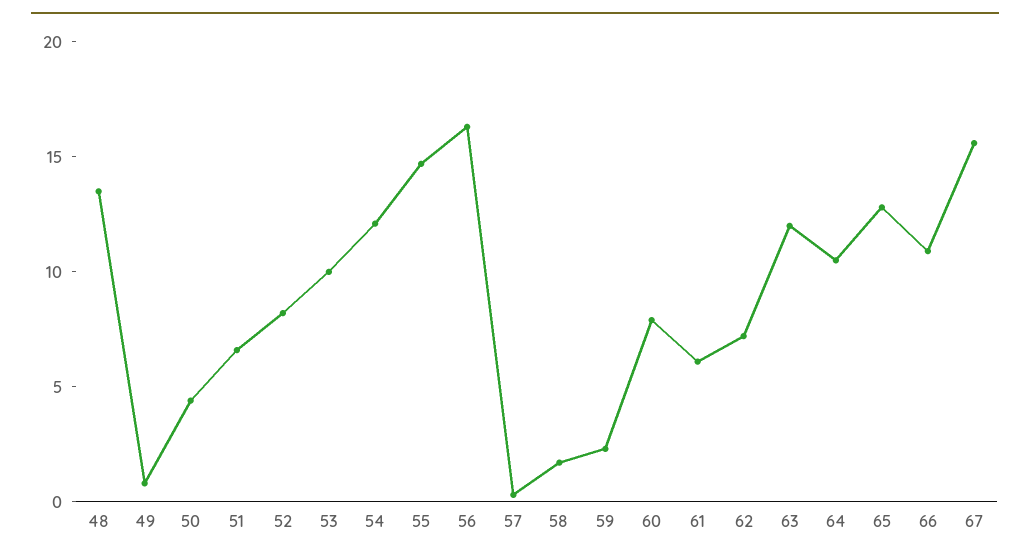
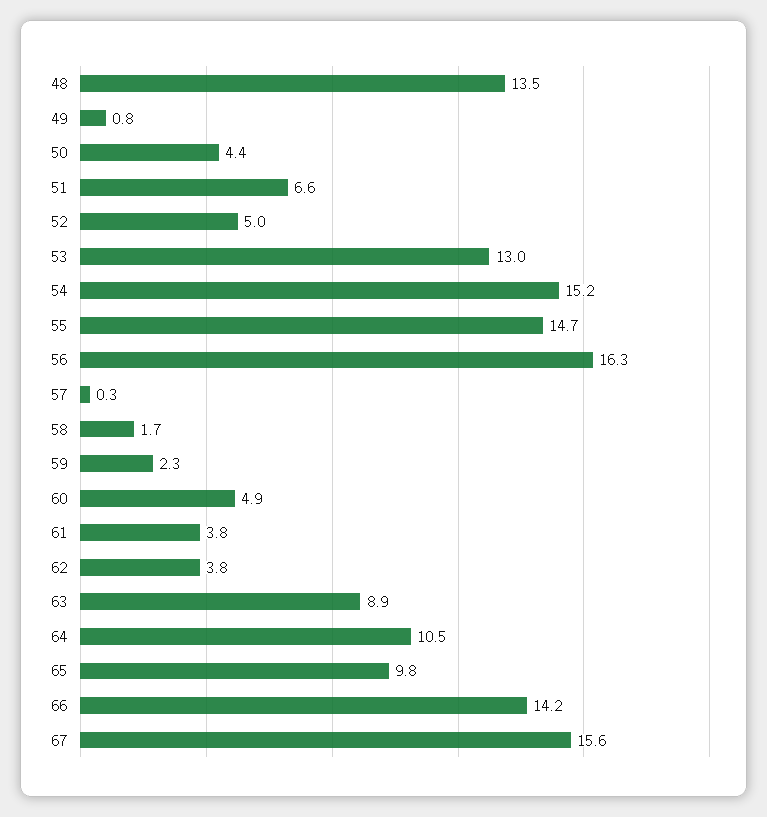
52: 8 -> 5
53: 10 -> 13
54: 12 -> 15.2
60: 8 -> 4.9
61: 6 -> 3.8
62: 7 -> 3.8
63: 12 -> 8.9
65: 13 -> 9.8
66: 11 -> 14.2

